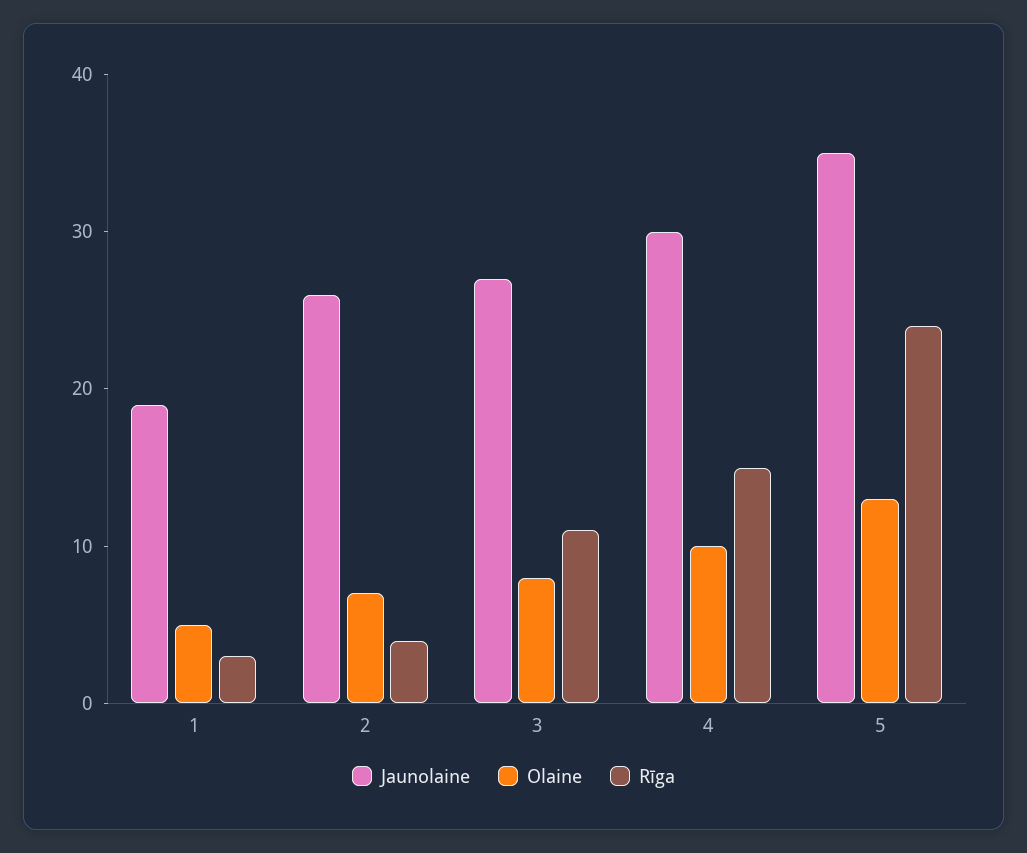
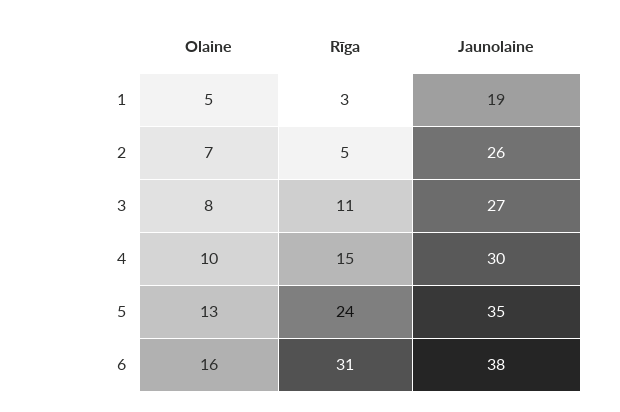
Rīga, 2: 4 -> 5
Olaine, 6: none -> 16
Rīga, 6: none -> 31
Jaunolaine, 6: none -> 38

